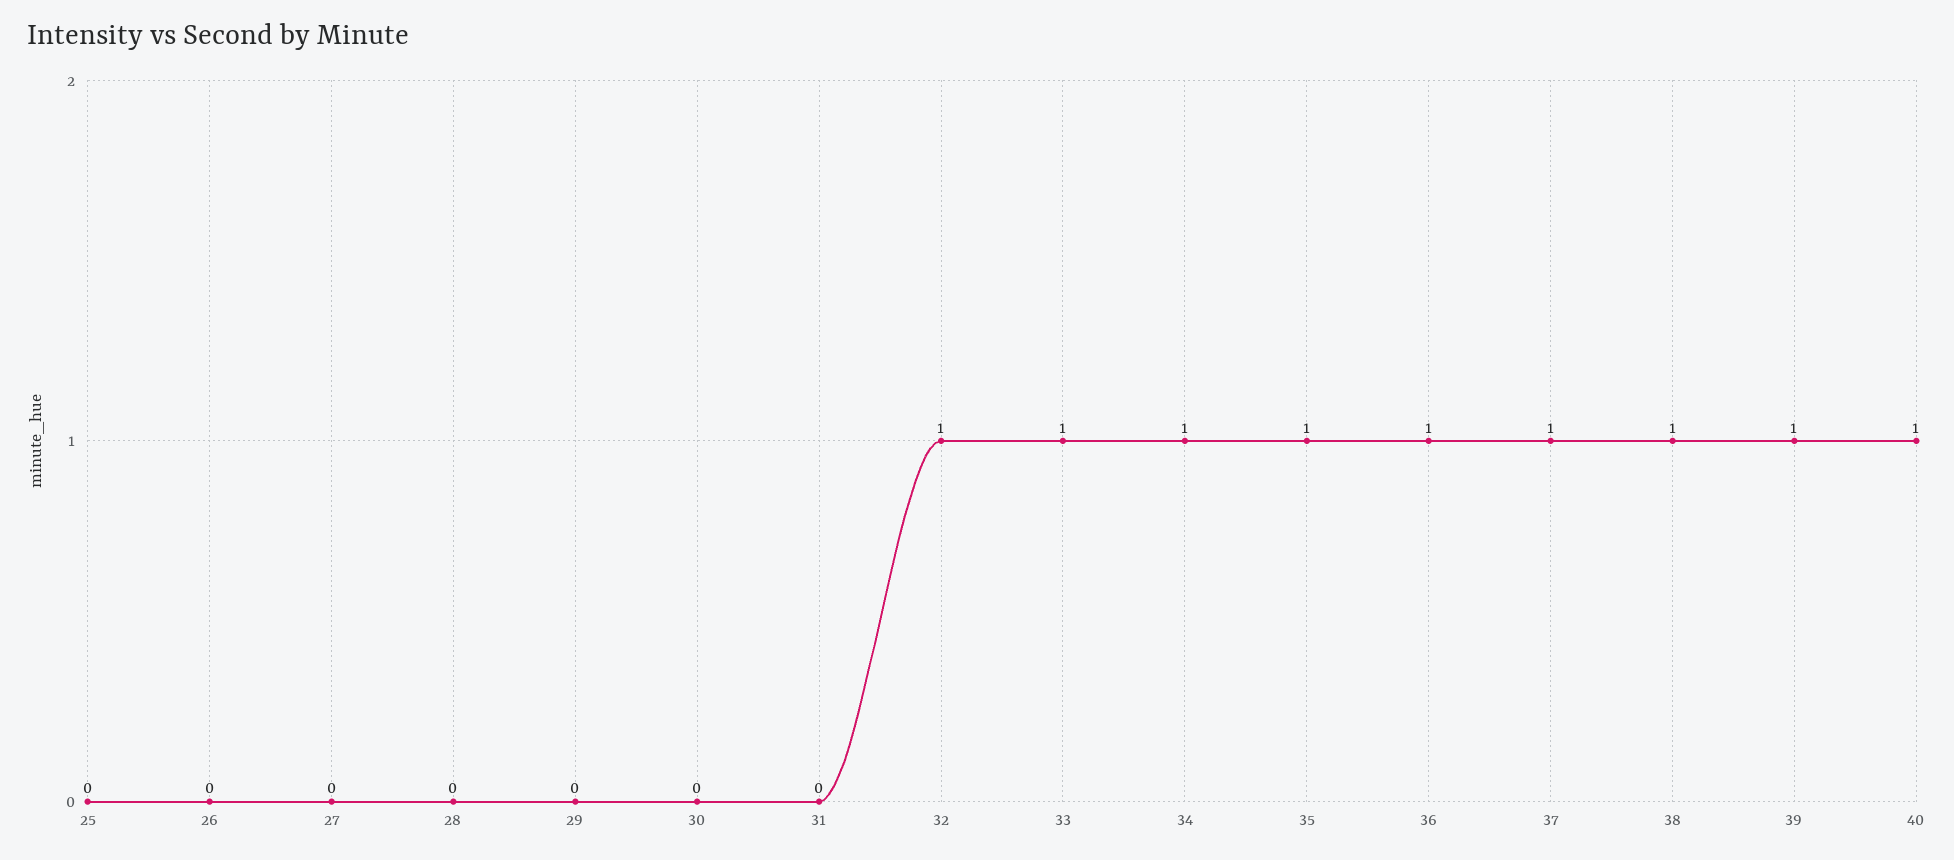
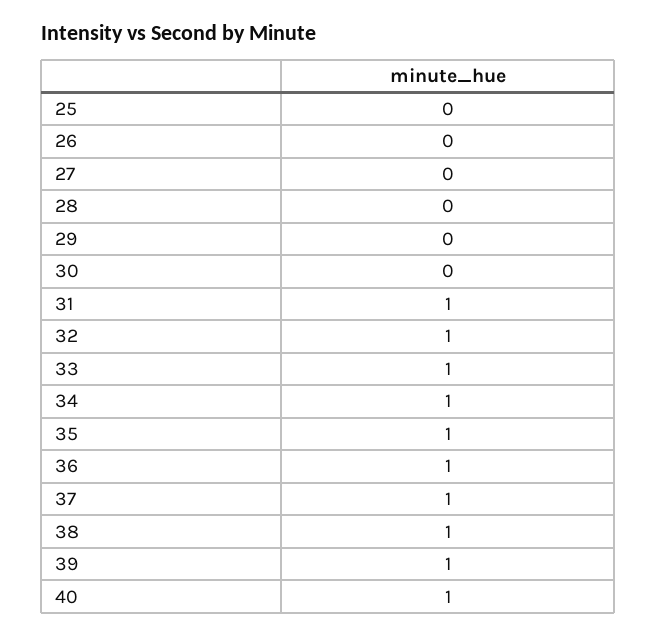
31: 0 -> 1

